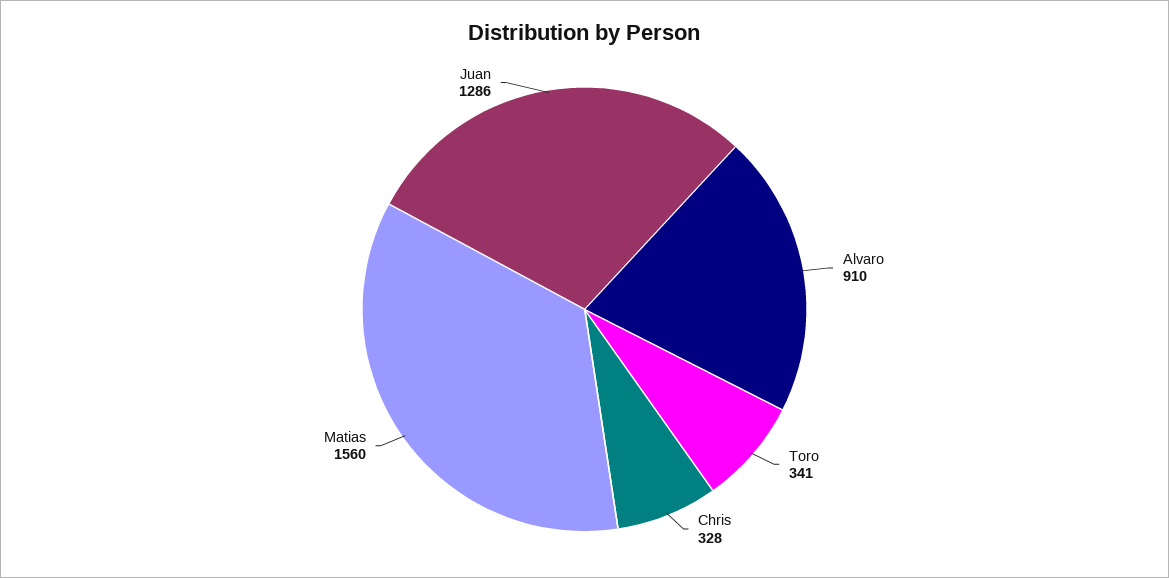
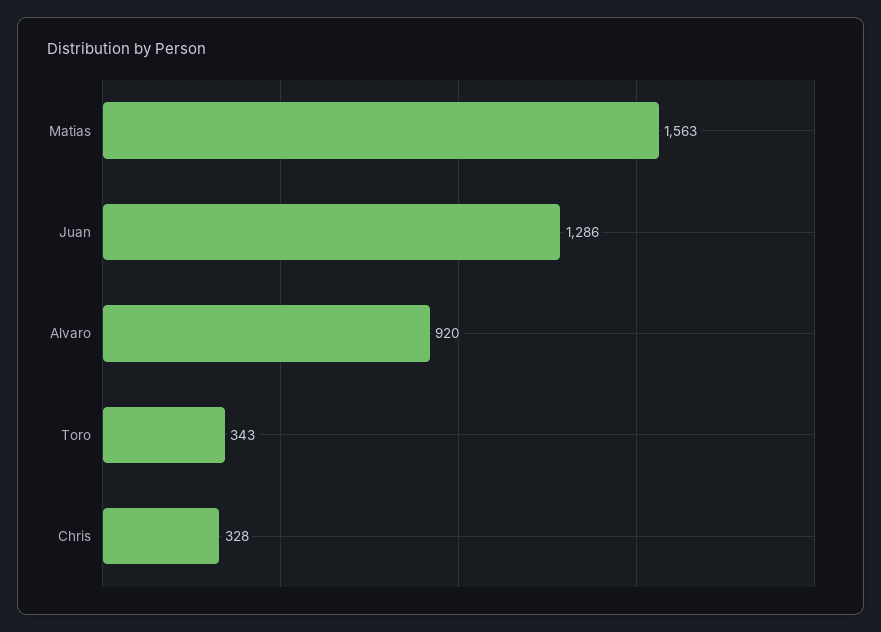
Alvaro: 910 -> 920
Toro: 341 -> 343
Matias: 1560 -> 1563

